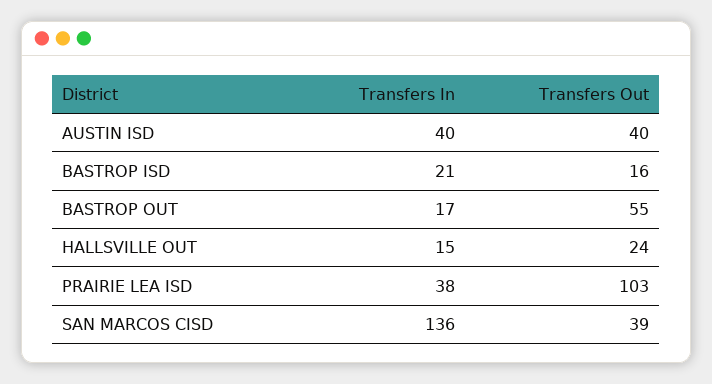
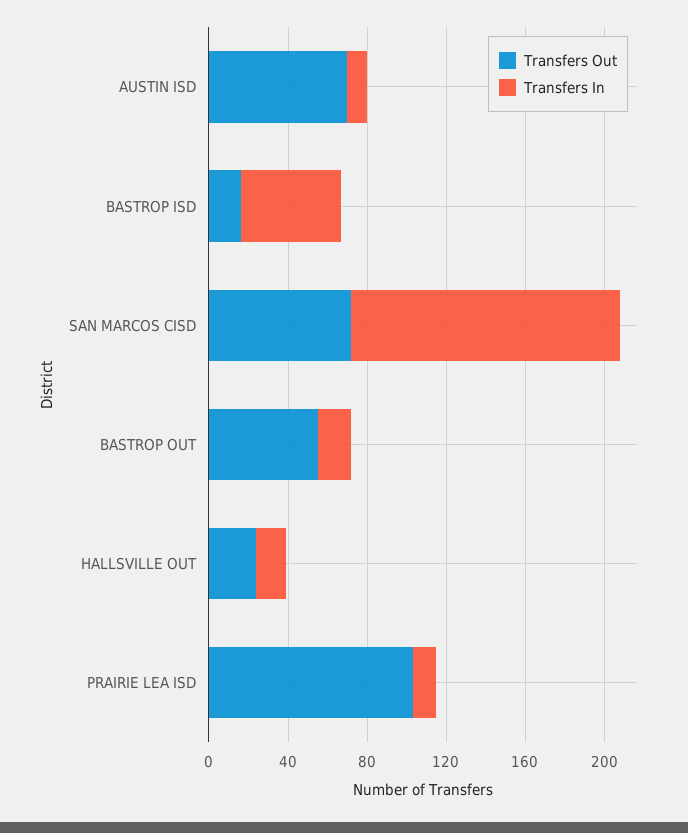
Transfers In, AUSTIN ISD: 40 -> 10
Transfers Out, AUSTIN ISD: 40 -> 70
Transfers In, BASTROP ISD: 21 -> 50
Transfers In, PRAIRIE LEA ISD: 38 -> 10
Transfers Out, SAN MARCOS CISD: 39 -> 70

